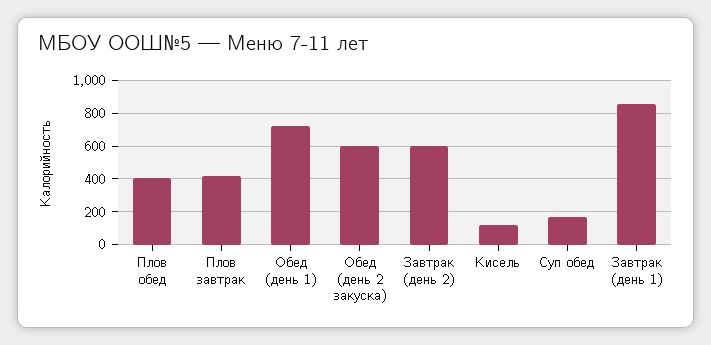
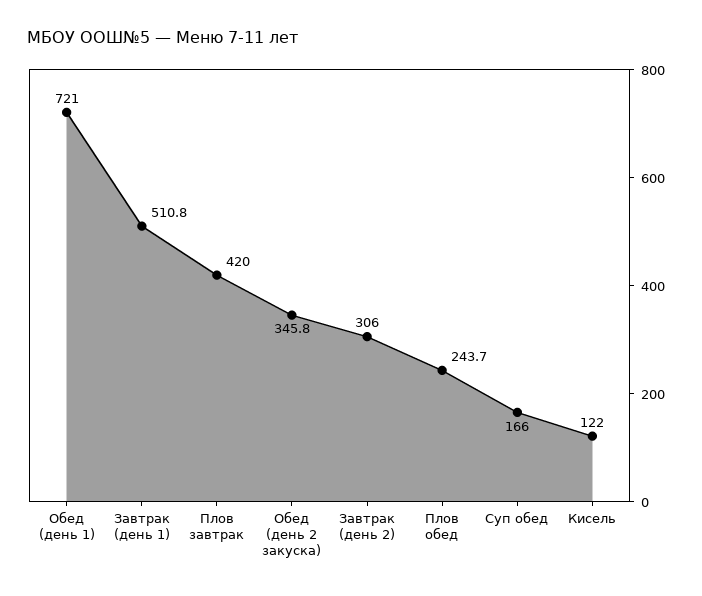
Плов обед: 400 -> 243.7
Обед (день 2 закуска): 600 -> 345.8
Завтрак (день 2): 600 -> 306
Завтрак (день 1): 850 -> 510.8

